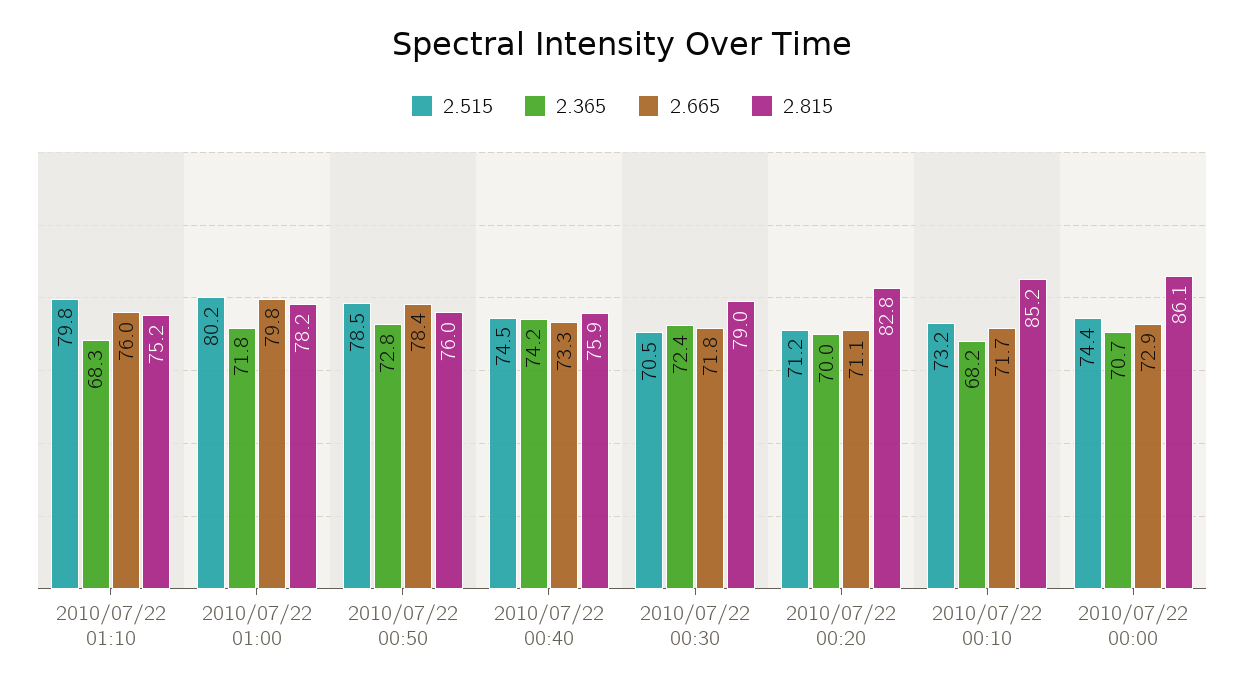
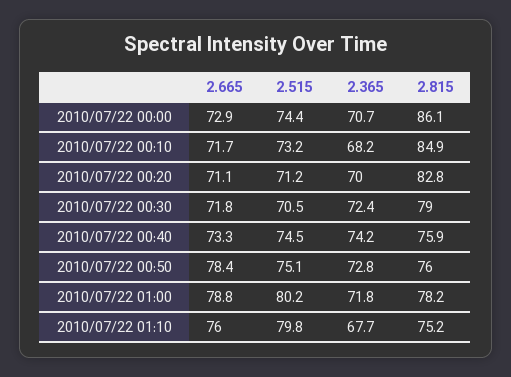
2.365, 2010/07/22 01:10: 68.3 -> 67.7
2.665, 2010/07/22 01:00: 79.8 -> 78.8
2.515, 2010/07/22 00:50: 78.5 -> 75.1
2.815, 2010/07/22 00:10: 85.2 -> 84.9

